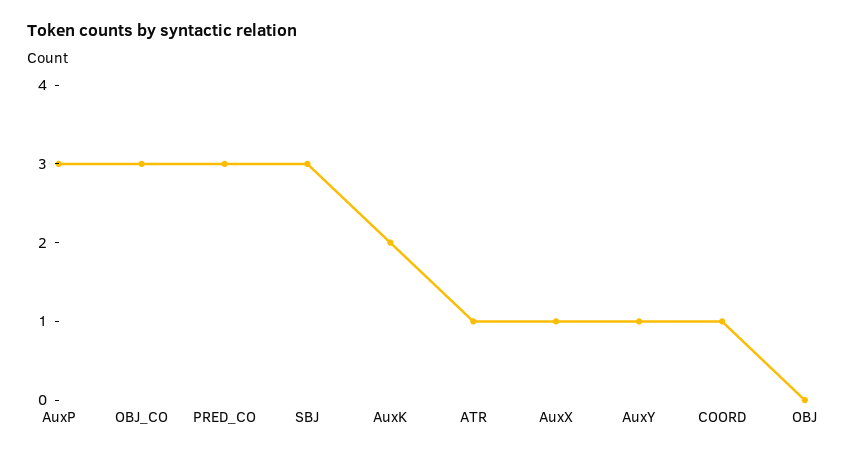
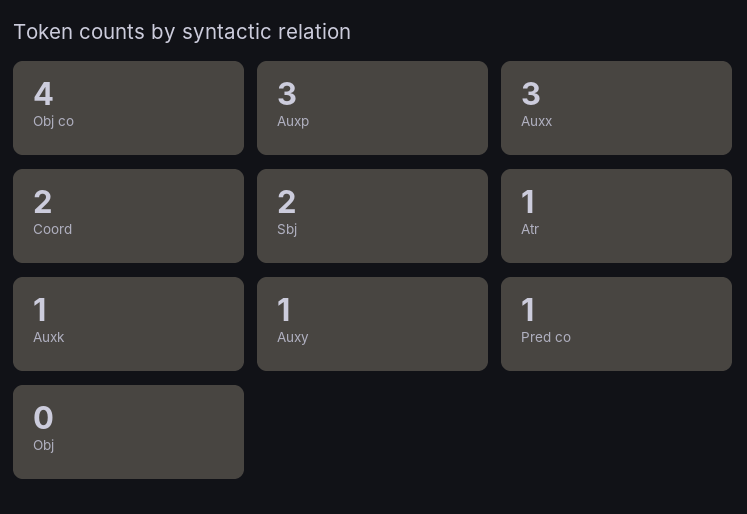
OBJ_CO: 3 -> 4
PRED_CO: 3 -> 1
SBJ: 3 -> 2
AuxK: 2 -> 1
AuxX: 1 -> 3
COORD: 1 -> 2

